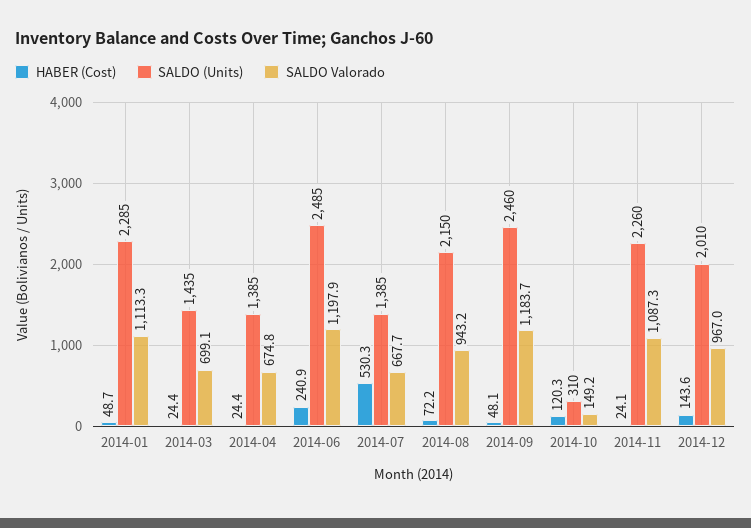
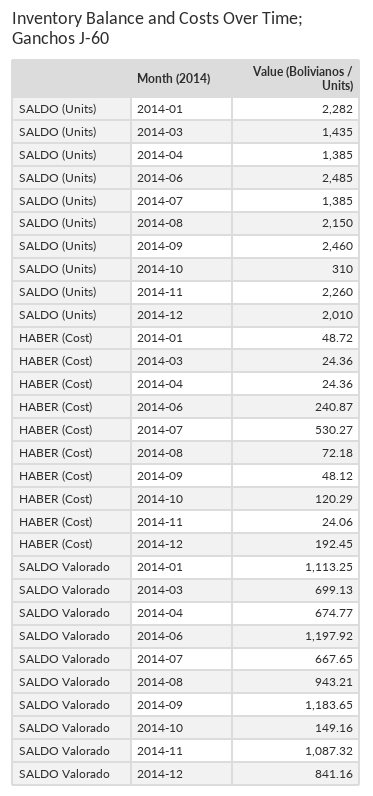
SALDO (Units), 2014-01: 2285 -> 2282
HABER (Cost), 2014-12: 143.6 -> 192.45
SALDO Valorado, 2014-12: 967 -> 841.16

